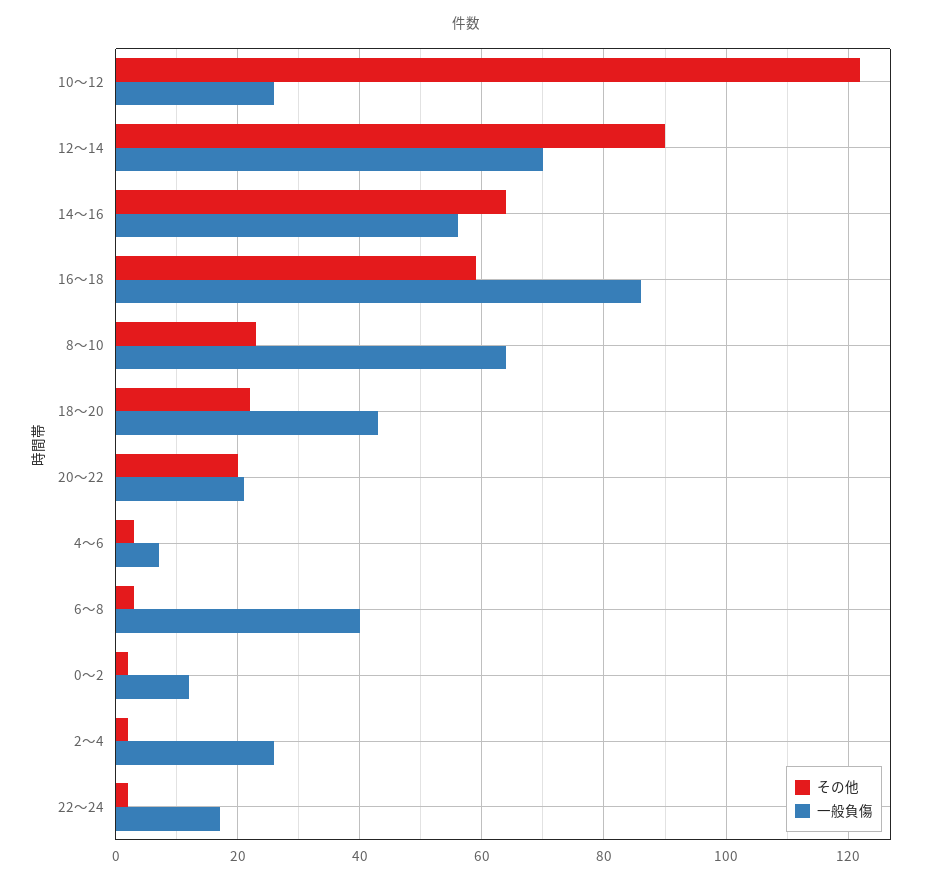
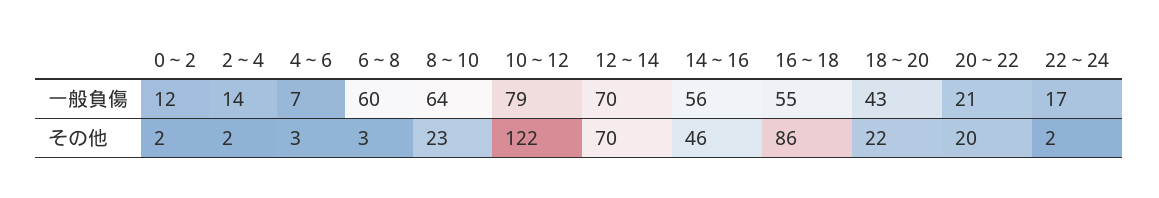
一般負傷, 10～12: 25 -> 79
その他, 12～14: 90 -> 70
その他, 14～16: 65 -> 46
その他, 16～18: 60 -> 86
一般負傷, 16～18: 85 -> 55
一般負傷, 6～8: 40 -> 60
一般負傷, 2～4: 25 -> 14

